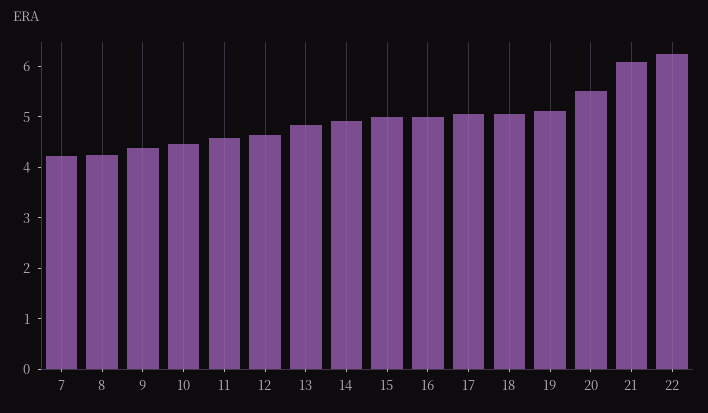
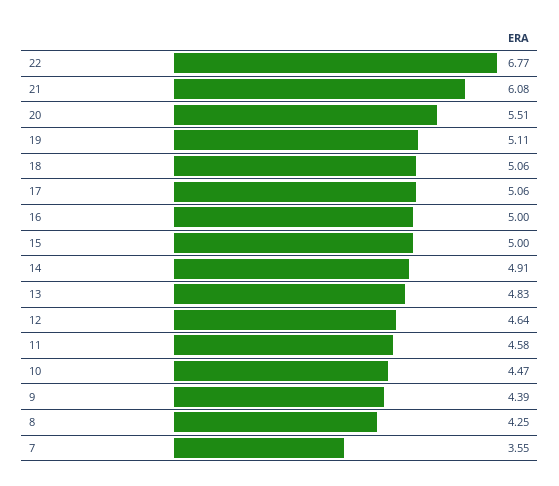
7: 4.2 -> 3.55
22: 6.2 -> 6.77

